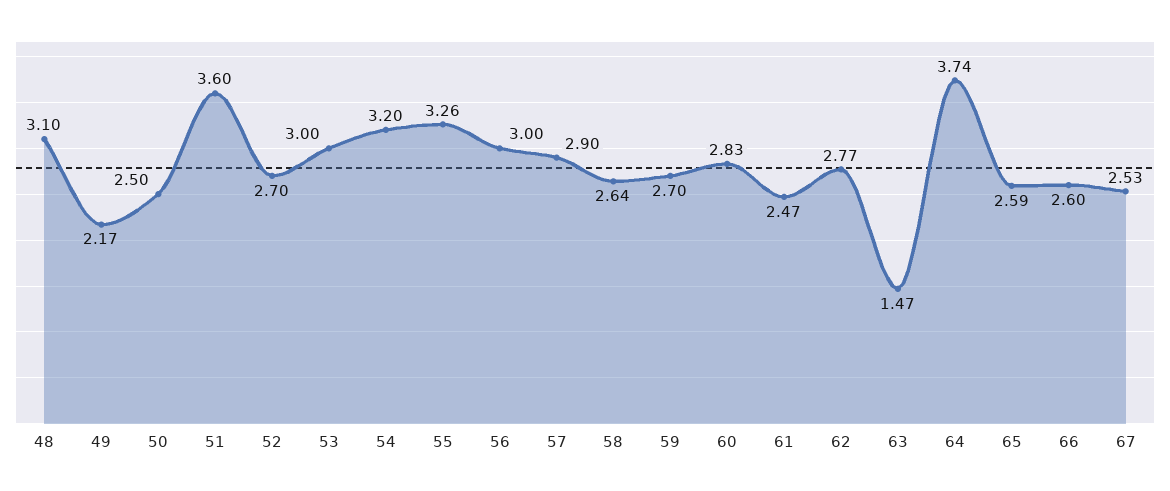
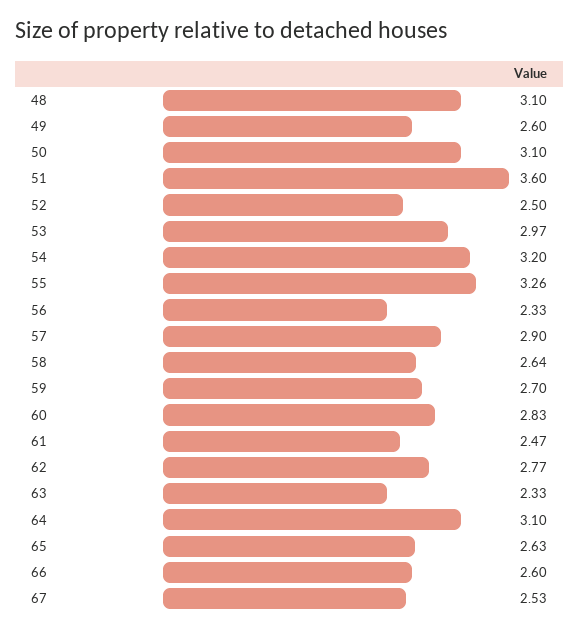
49: 2.17 -> 2.6
50: 2.5 -> 3.1
52: 2.7 -> 2.5
53: 3 -> 2.97
56: 3 -> 2.33
63: 1.47 -> 2.33
64: 3.74 -> 3.1
65: 2.59 -> 2.63

